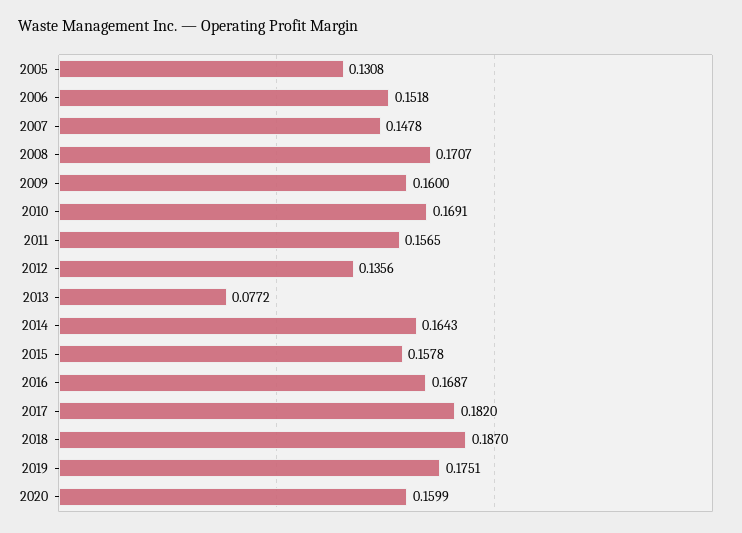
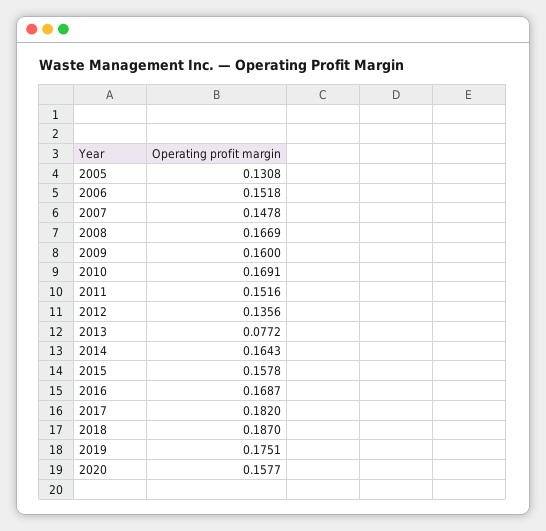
2008: 0.1707 -> 0.1669
2011: 0.1565 -> 0.1516
2020: 0.1599 -> 0.1577

